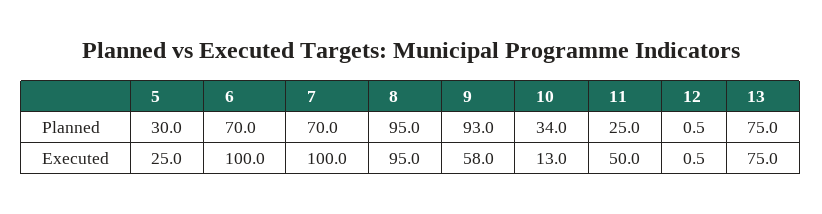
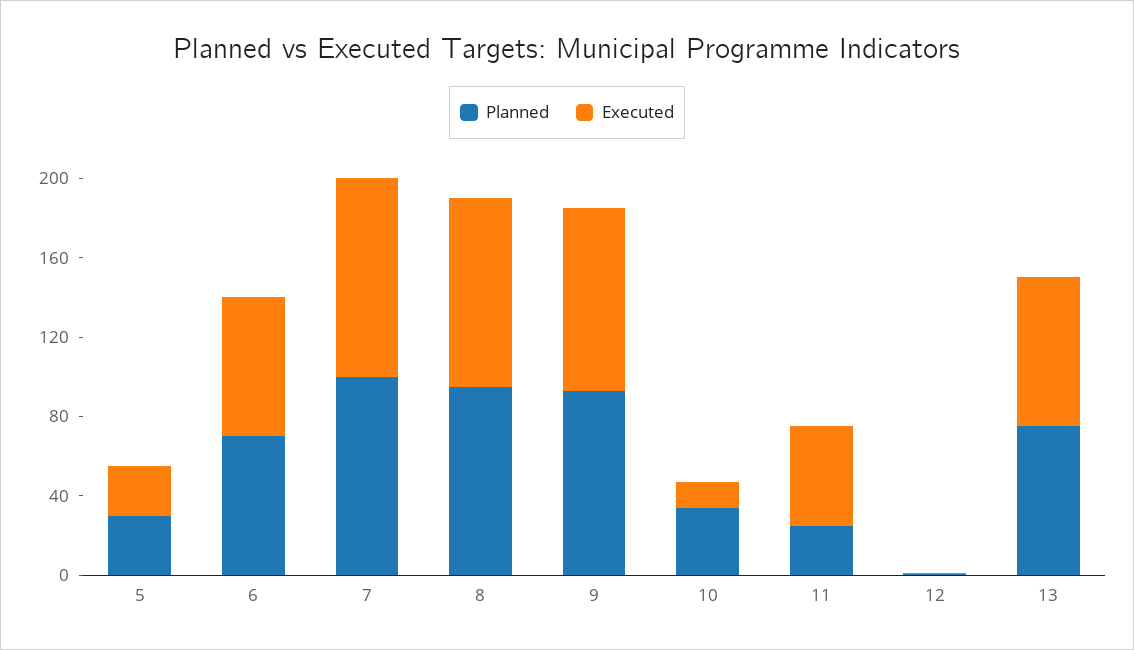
Planned, 7: 70 -> 100
Executed, 6: 100 -> 70
Executed, 9: 58 -> 90

